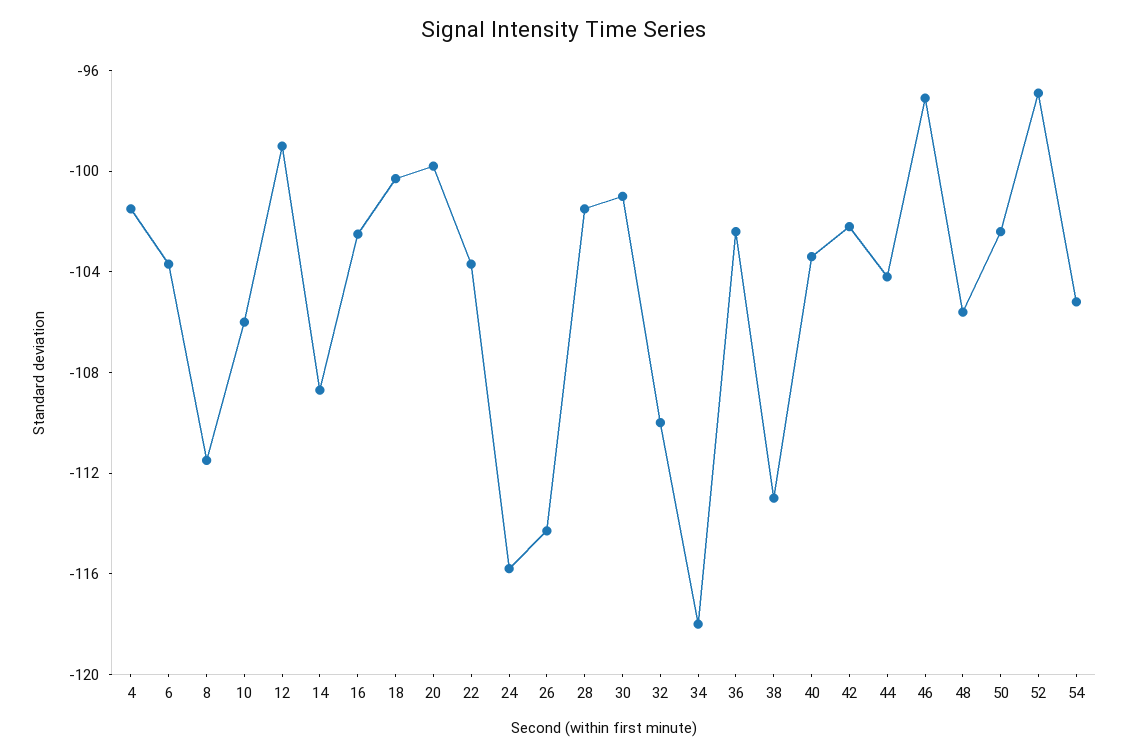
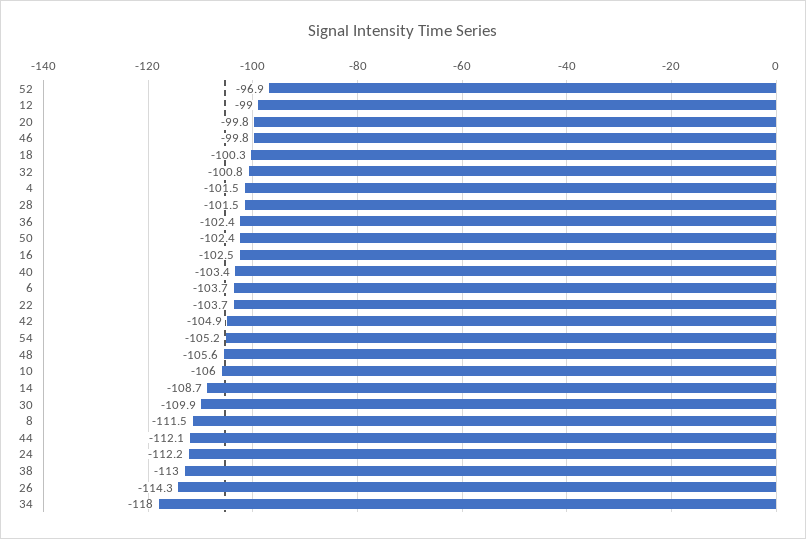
24: -116 -> -112.2
30: -101 -> -109.9
32: -110 -> -100.8
42: -102 -> -104.9
44: -104 -> -112.1
46: -97 -> -99.8

